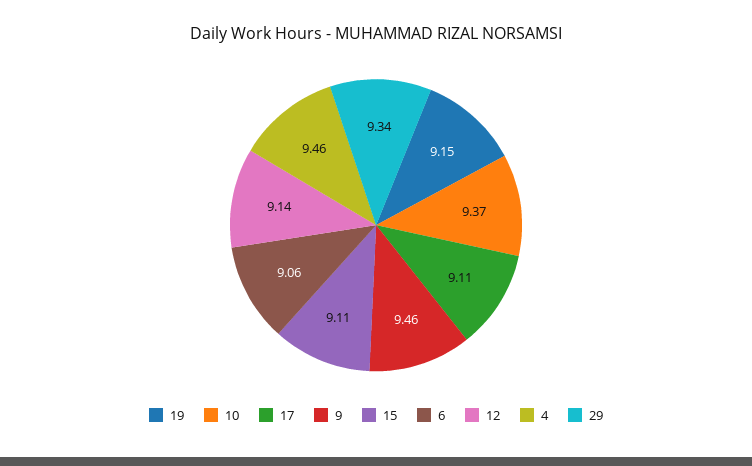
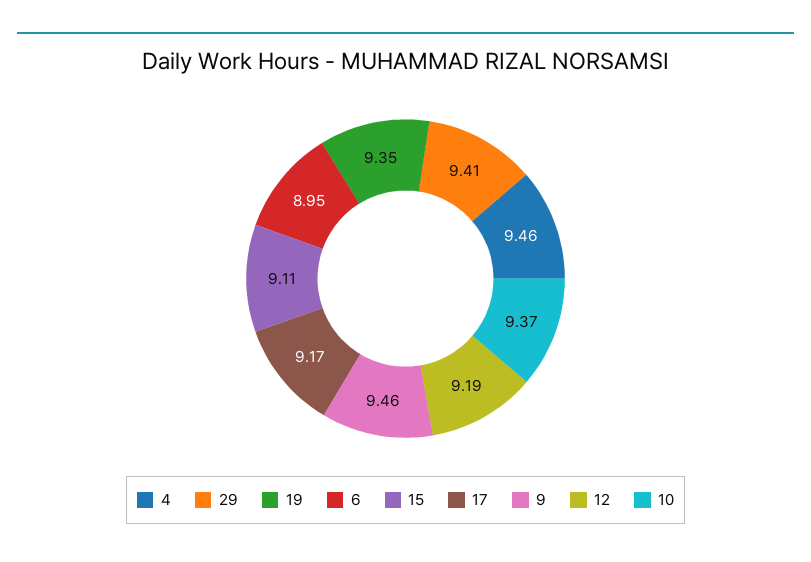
19: 9.15 -> 9.35
17: 9.11 -> 9.17
6: 9.06 -> 8.95
12: 9.14 -> 9.19
29: 9.34 -> 9.41

